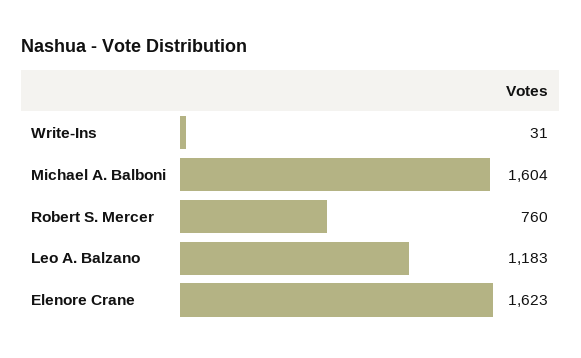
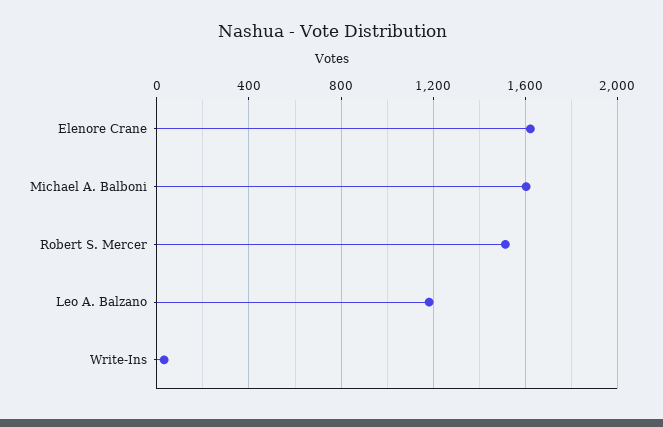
Robert S. Mercer: 760 -> 1500

